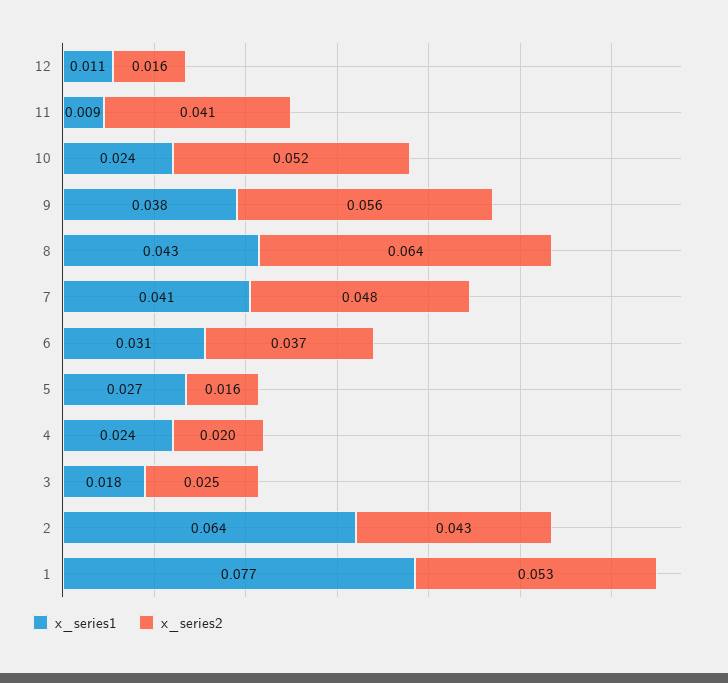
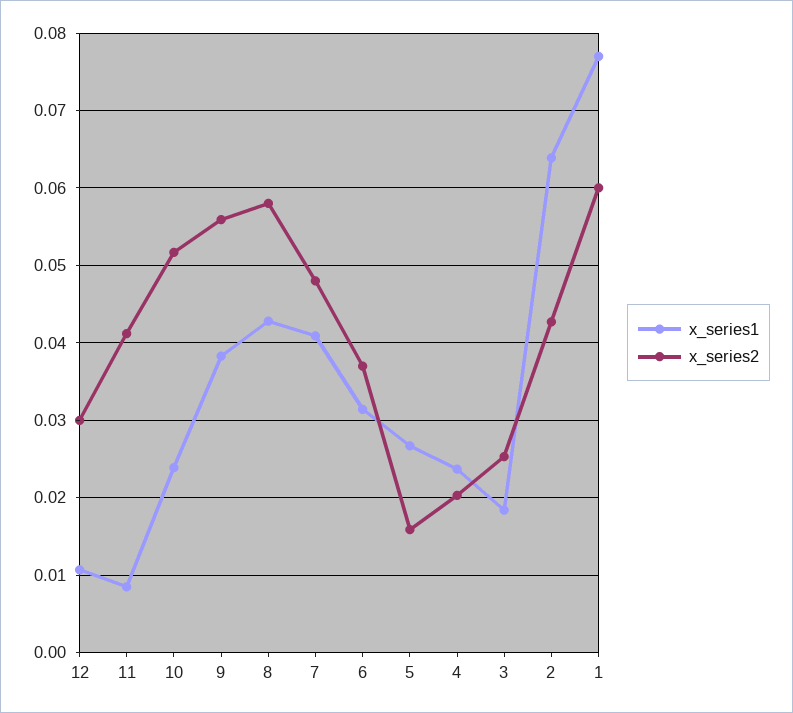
x_series2, 12: 0.016 -> 0.03
x_series2, 8: 0.064 -> 0.058
x_series2, 1: 0.053 -> 0.06

